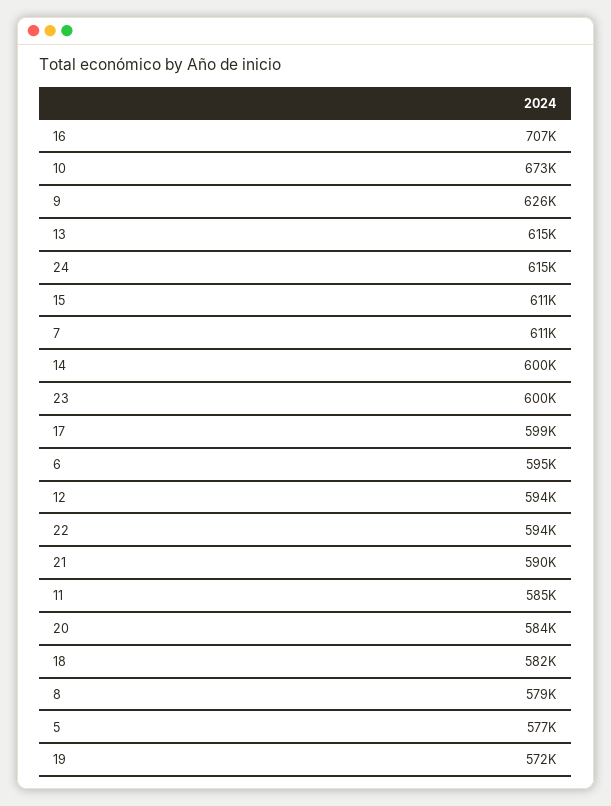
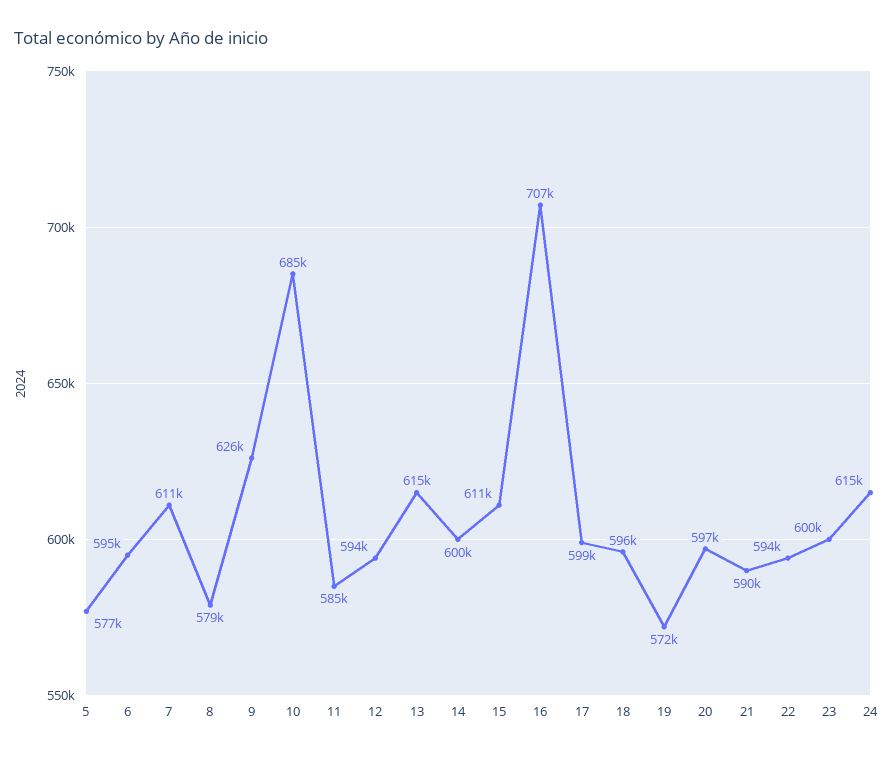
10: 673000 -> 685000
20: 584000 -> 597000
18: 582000 -> 596000

